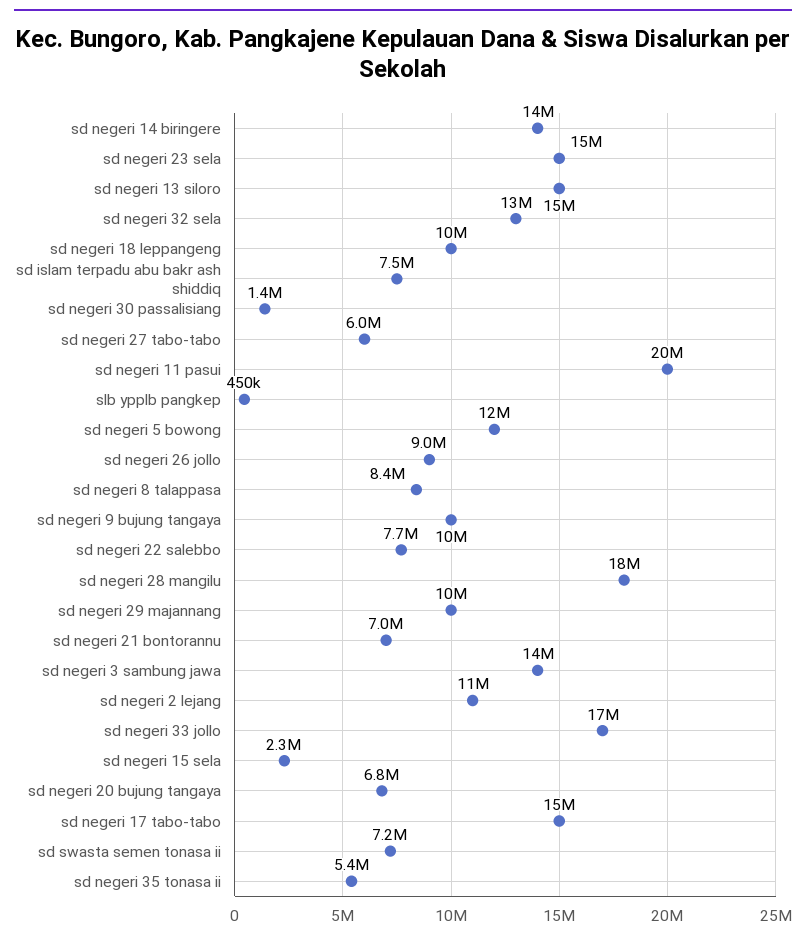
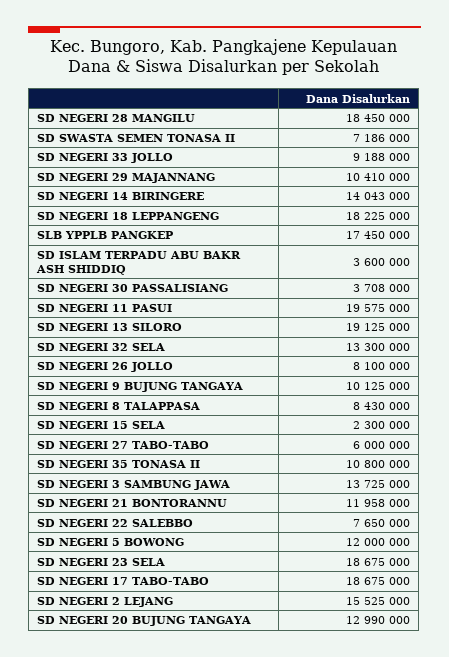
sd negeri 23 sela: 15000000 -> 18675000
sd negeri 13 siloro: 15000000 -> 19125000
sd negeri 18 leppangeng: 10000000 -> 18225000
sd islam terpadu abu bakr ash shiddiq: 7500000 -> 3600000
sd negeri 30 passalisiang: 1400000 -> 3708000
slb ypplb pangkep: 450000 -> 17450000
sd negeri 26 jollo: 9000000 -> 8100000
sd negeri 21 bontorannu: 7000000 -> 11958000
sd negeri 2 lejang: 11000000 -> 15525000
sd negeri 33 jollo: 17000000 -> 9188000
sd negeri 20 bujung tangaya: 6800000 -> 12990000
sd negeri 17 tabo-tabo: 15000000 -> 18675000
sd negeri 35 tonasa ii: 5400000 -> 10800000

